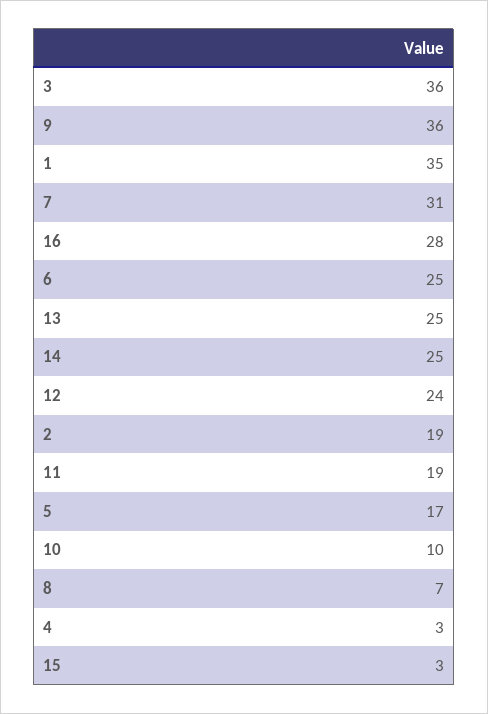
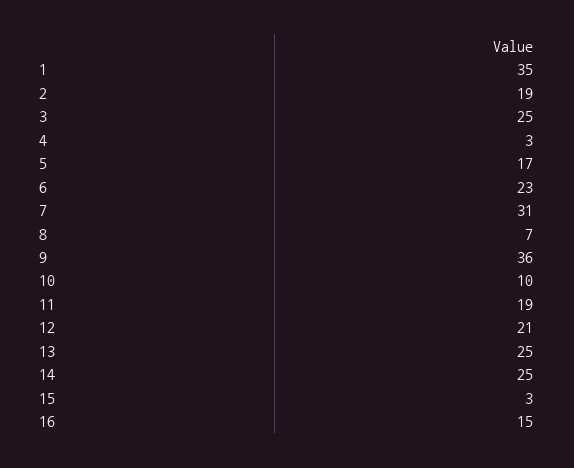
3: 36 -> 25
16: 28 -> 15
6: 25 -> 23
12: 24 -> 21

